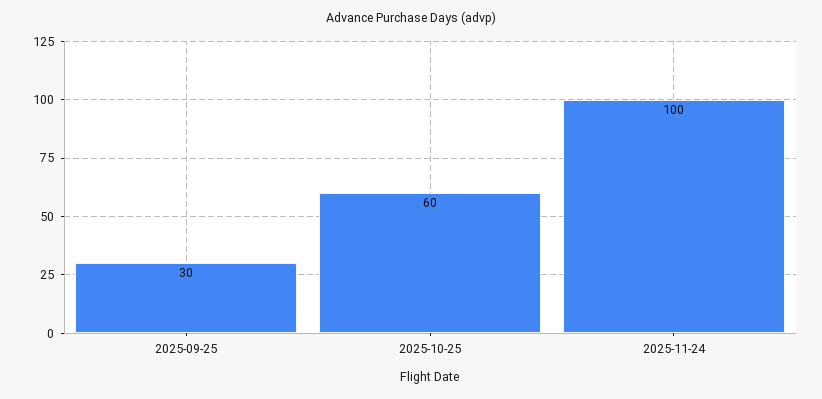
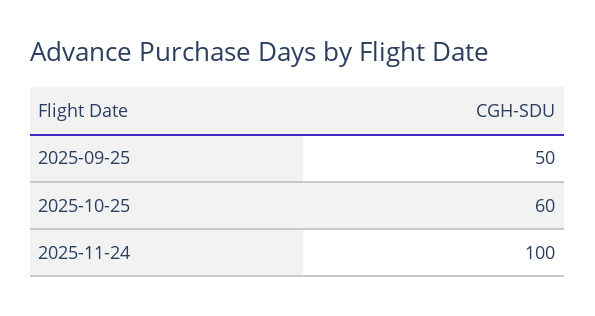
2025-09-25: 30 -> 50

